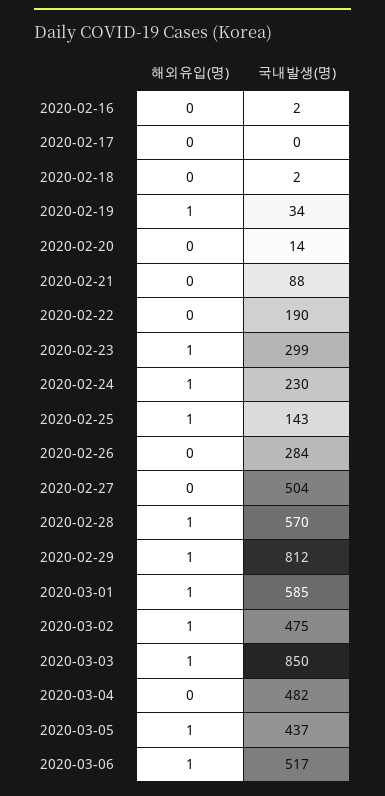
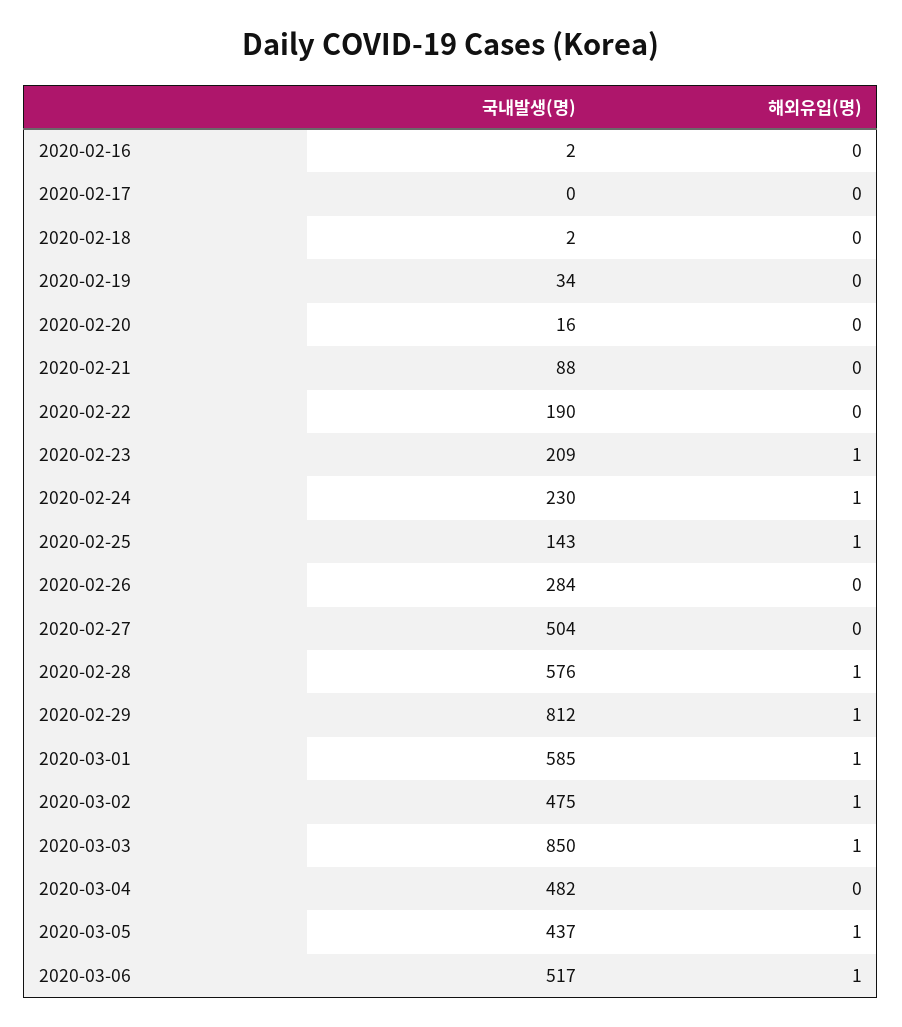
해외유입(명), 2020-02-19: 1 -> 0
국내발생(명), 2020-02-20: 14 -> 16
국내발생(명), 2020-02-23: 299 -> 209
국내발생(명), 2020-02-28: 570 -> 576

